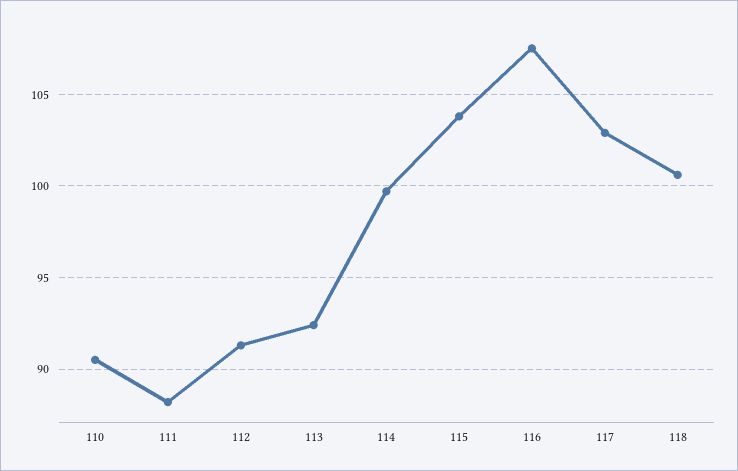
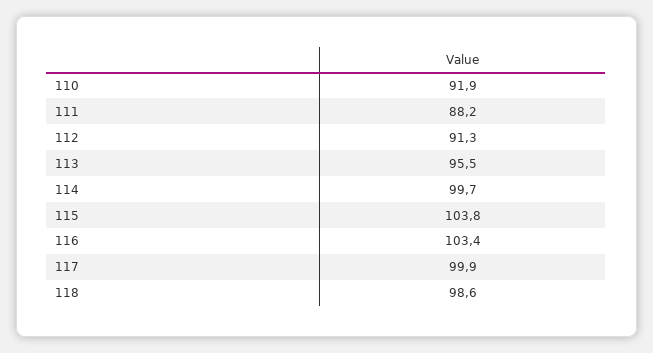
110: 90.5 -> 91.9
113: 92.5 -> 95.5
116: 107.5 -> 103.4
117: 103 -> 99.9
118: 100.5 -> 98.6

